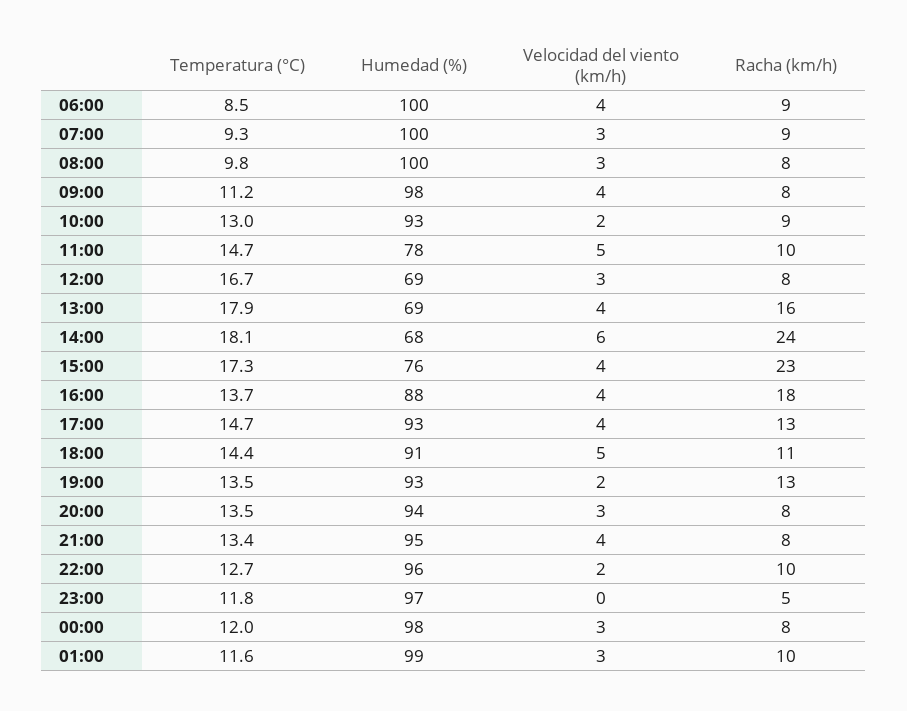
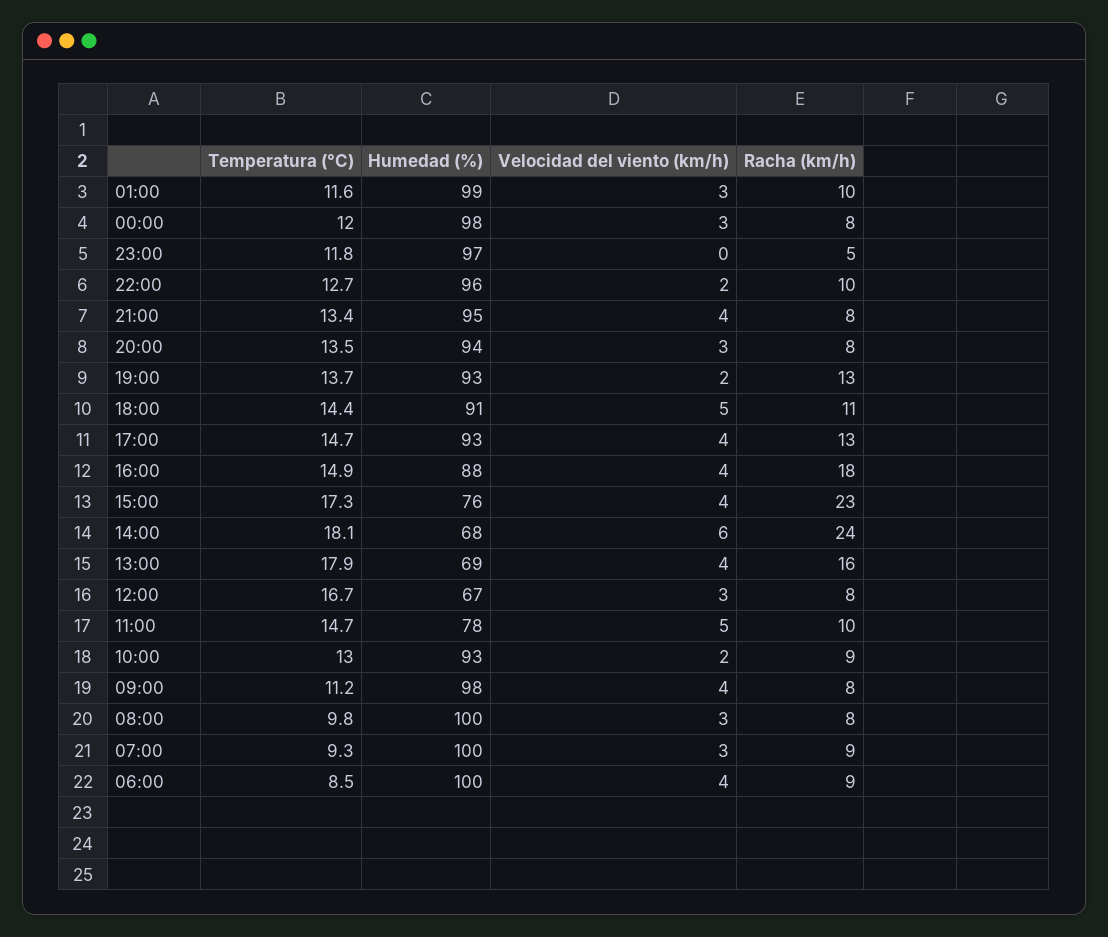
Humedad (%), 12:00: 69 -> 67
Temperatura (°C), 16:00: 13.7 -> 14.9
Temperatura (°C), 19:00: 13.5 -> 13.7

